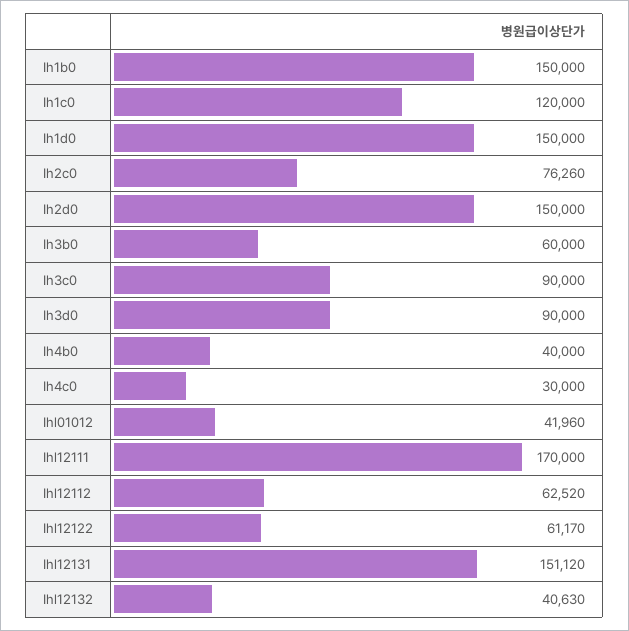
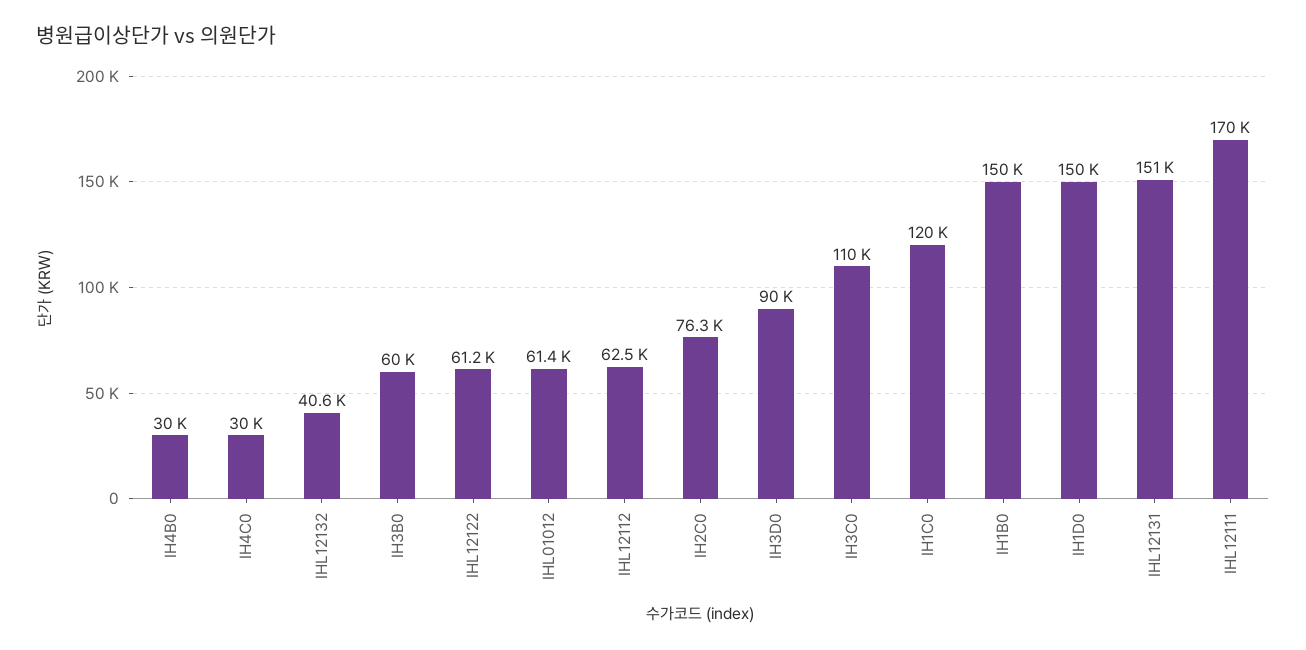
Ih2d0: 150000 -> none
Ih3c0: 90000 -> 110000
Ih4b0: 40000 -> 30000
Ihl01012: 41960 -> 61400

